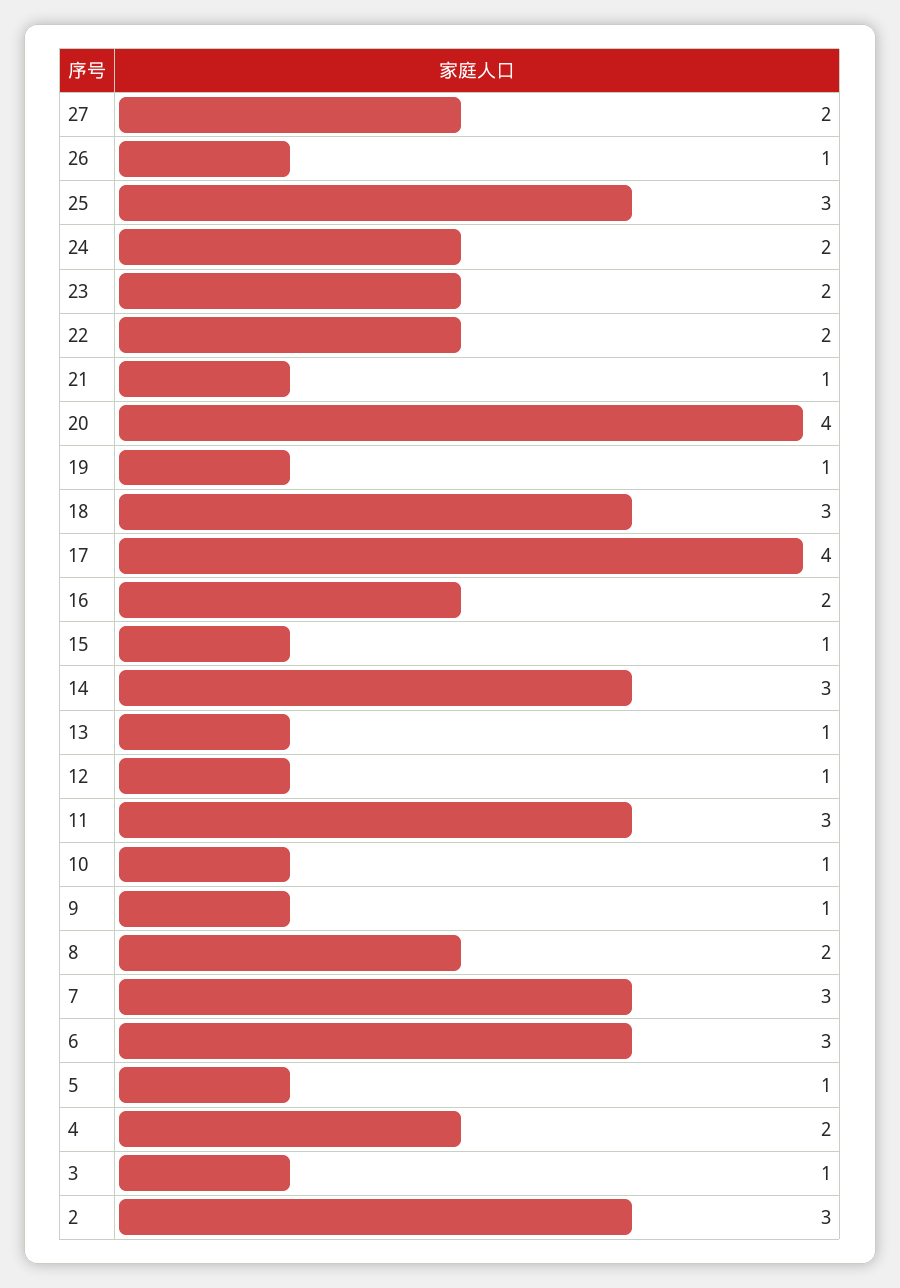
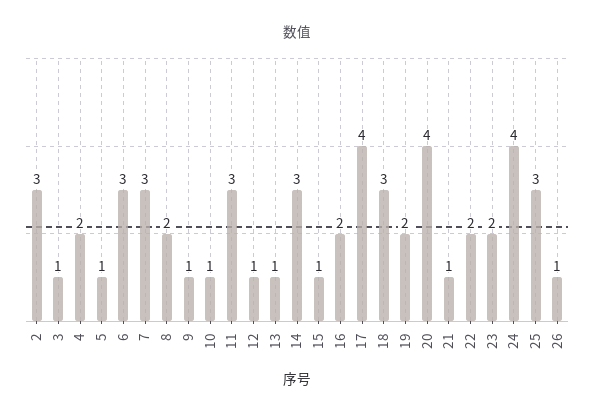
27: 2 -> none
24: 2 -> 4
19: 1 -> 2

